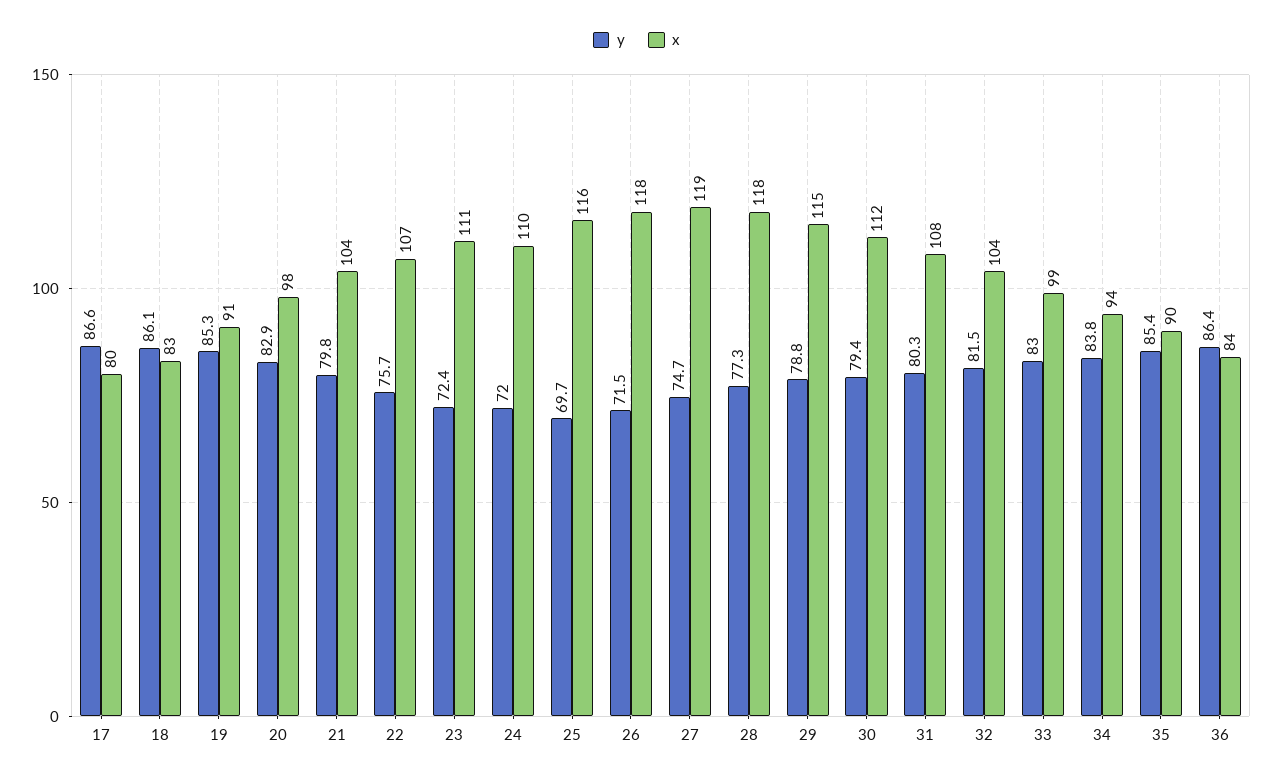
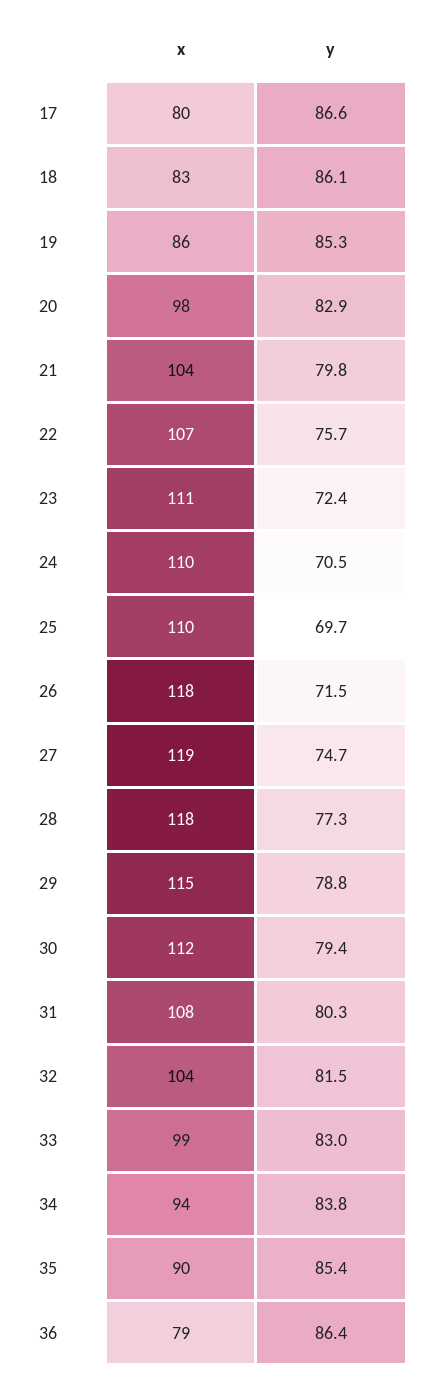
x, 19: 91 -> 86
y, 24: 72 -> 70.5
x, 25: 116 -> 110
x, 36: 84 -> 79

